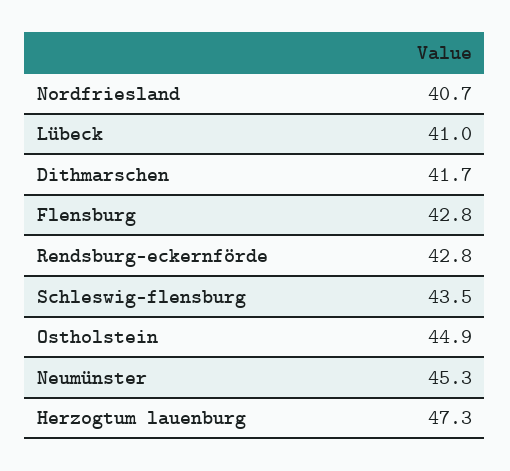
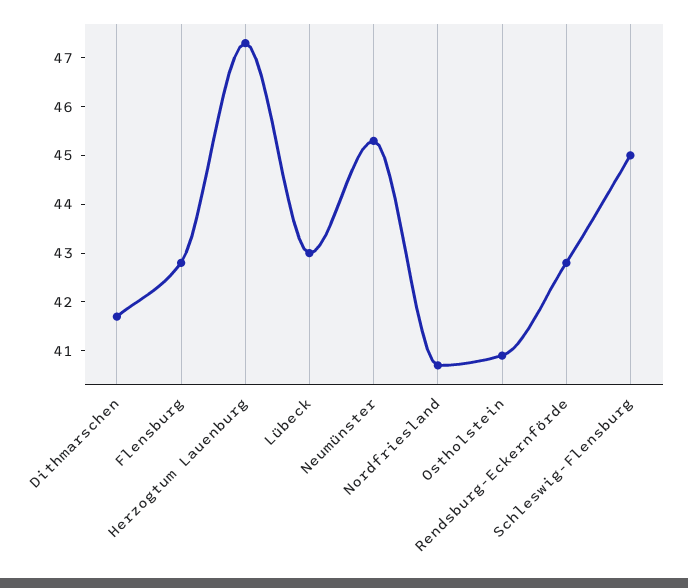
Lübeck: 41 -> 43
Schleswig-flensburg: 43.5 -> 45
Ostholstein: 44.9 -> 41

